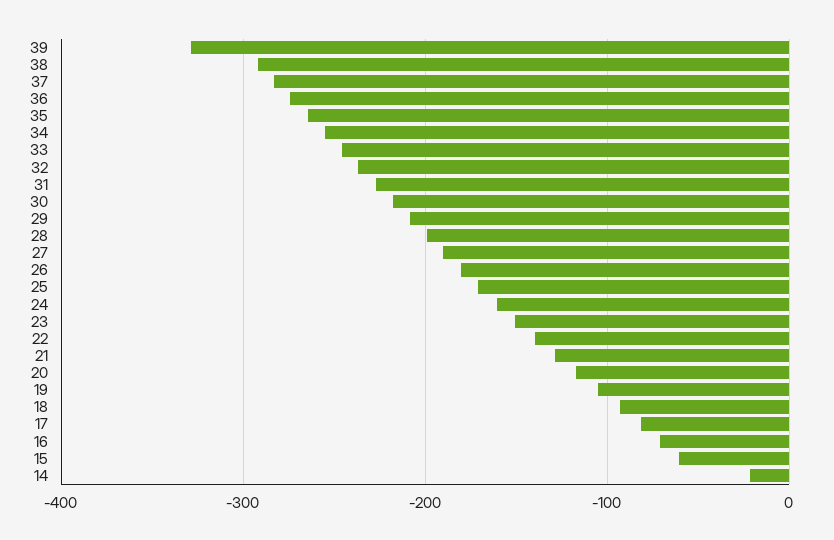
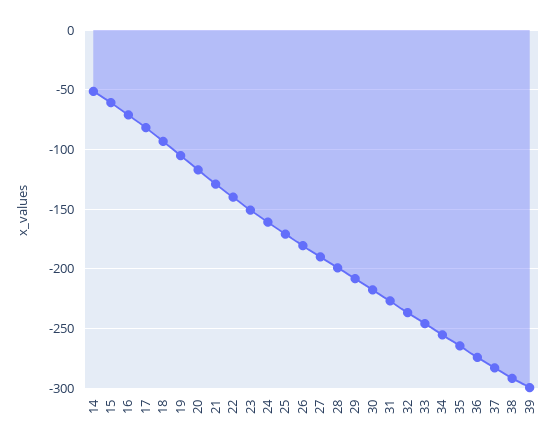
39: -330 -> -300
14: -20 -> -50

